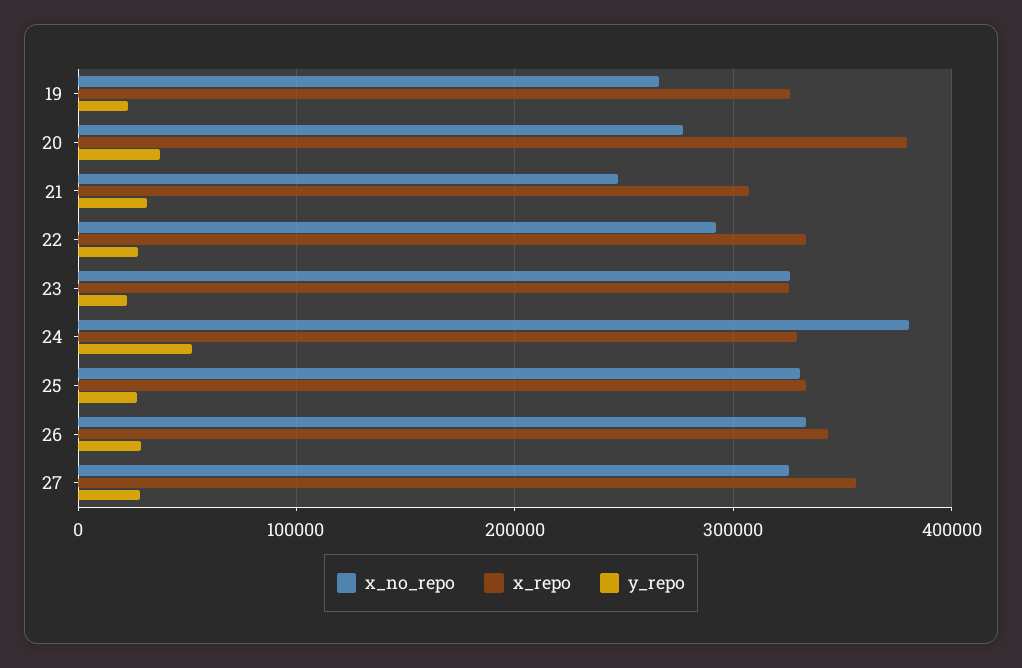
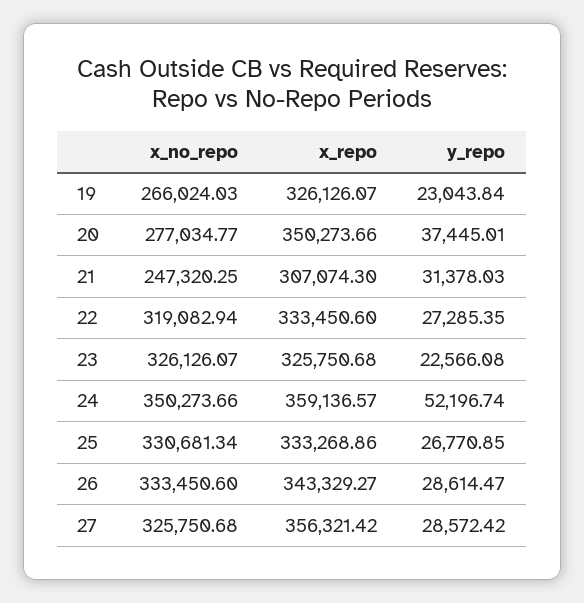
x_repo, 20: 380000 -> 350273.66
x_no_repo, 22: 290000 -> 319082.94
x_no_repo, 24: 380000 -> 350273.66
x_repo, 24: 330000 -> 359136.57

